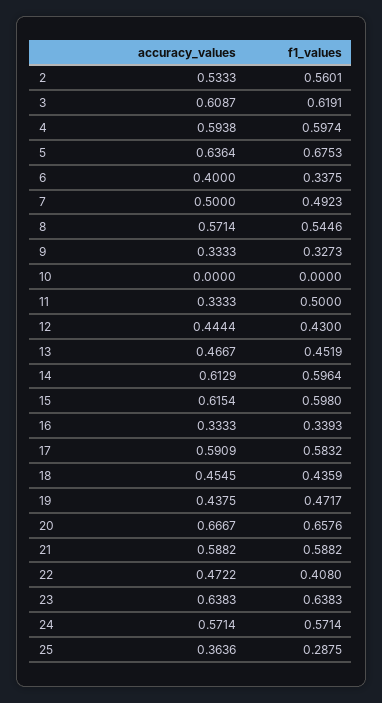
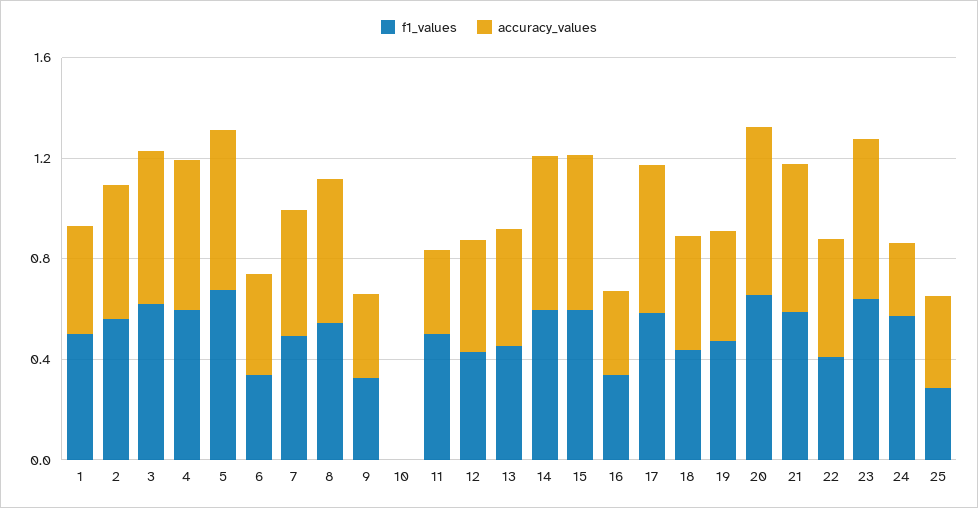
accuracy_values, 24: 0.5714 -> 0.3
f1_values, 1: none -> 0.5
accuracy_values, 1: none -> 0.4

